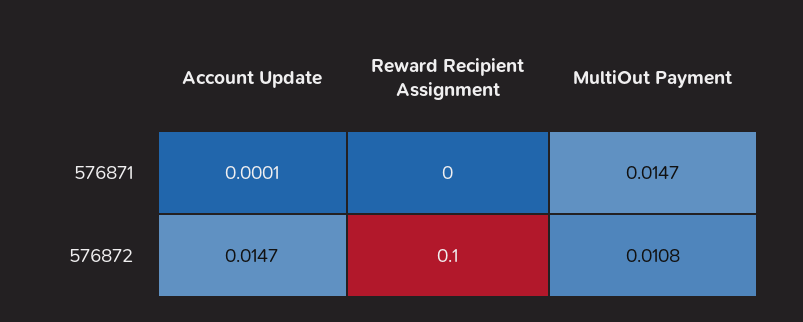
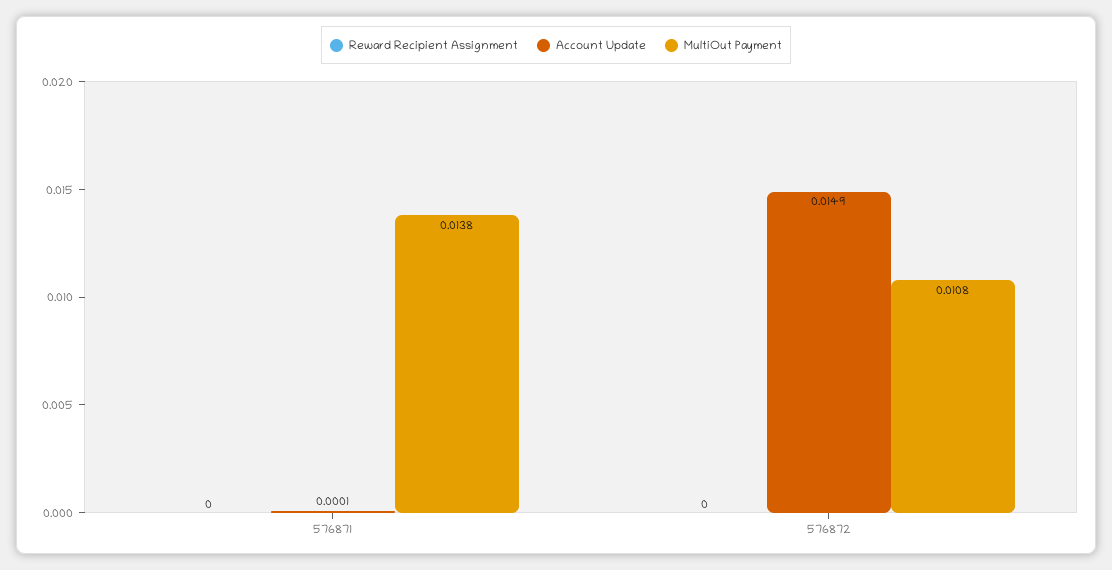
MultiOut Payment, 576871: 0.0147 -> 0.0138
Account Update, 576872: 0.0147 -> 0.0149
Reward Recipient Assignment, 576872: 0.1 -> 0

